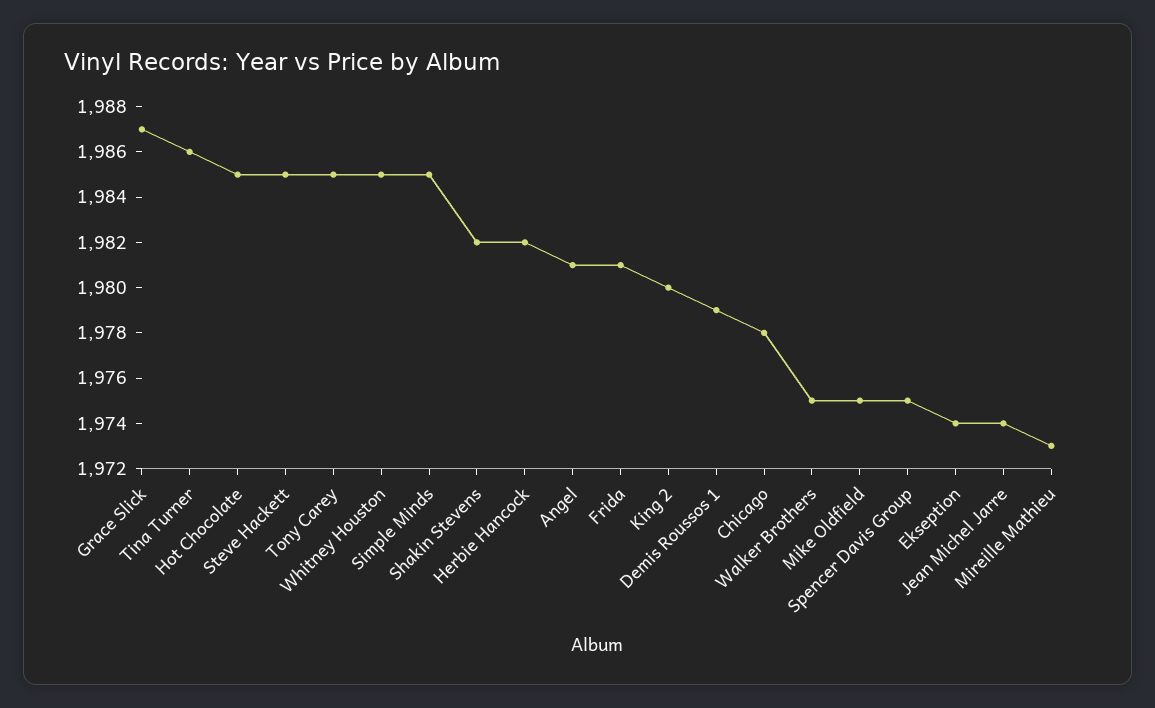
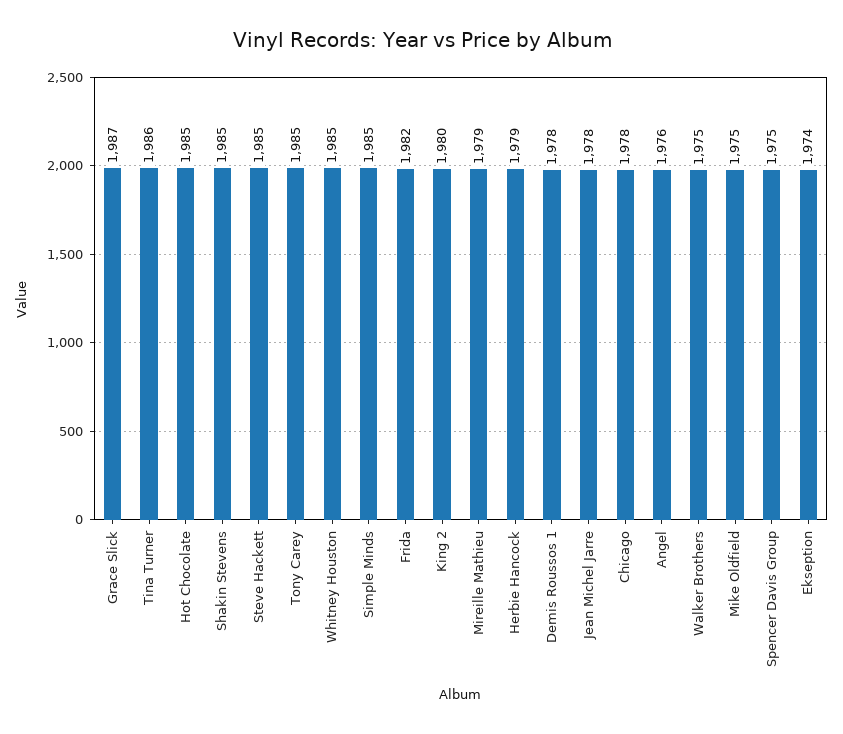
Shakin Stevens: 1982 -> 1985
Herbie Hancock: 1982 -> 1979
Angel: 1981 -> 1976
Frida: 1981 -> 1982
Demis Roussos 1: 1979 -> 1978
Jean Michel Jarre: 1974 -> 1978
Mireille Mathieu: 1973 -> 1979

